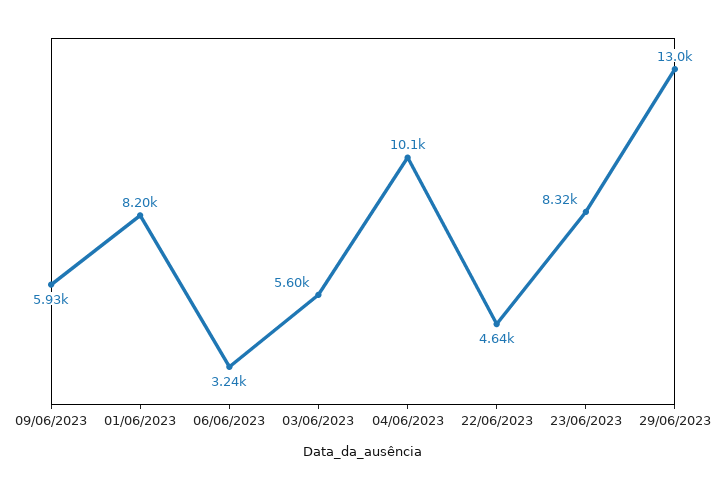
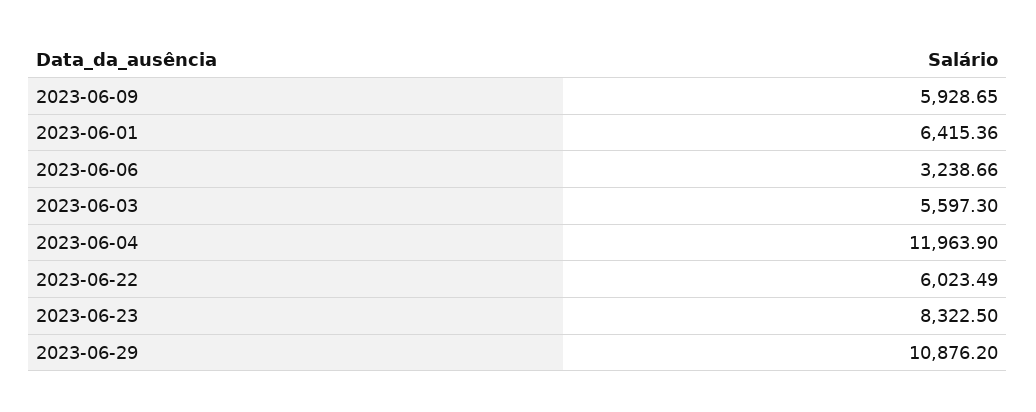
01/06/2023: 8200 -> 6415.36
04/06/2023: 10100 -> 11963.9
22/06/2023: 4640 -> 6023.49
29/06/2023: 13000 -> 10876.2

